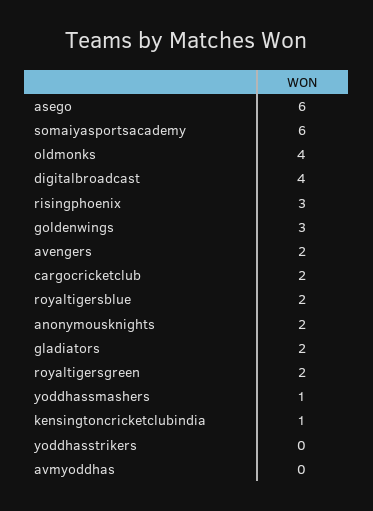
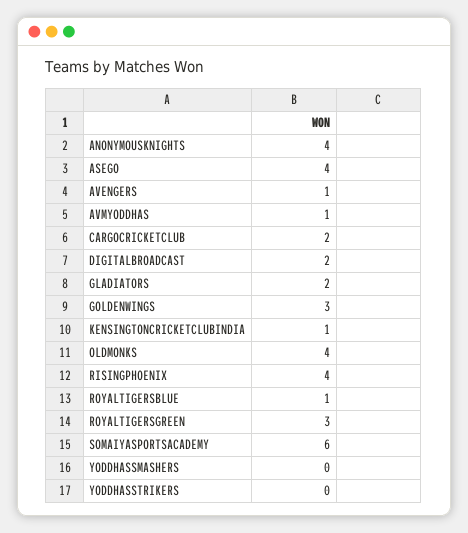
asego: 6 -> 4
digitalbroadcast: 4 -> 2
risingphoenix: 3 -> 4
avengers: 2 -> 1
royaltigersblue: 2 -> 1
anonymousknights: 2 -> 4
royaltigersgreen: 2 -> 3
yoddhassmashers: 1 -> 0
avmyoddhas: 0 -> 1

